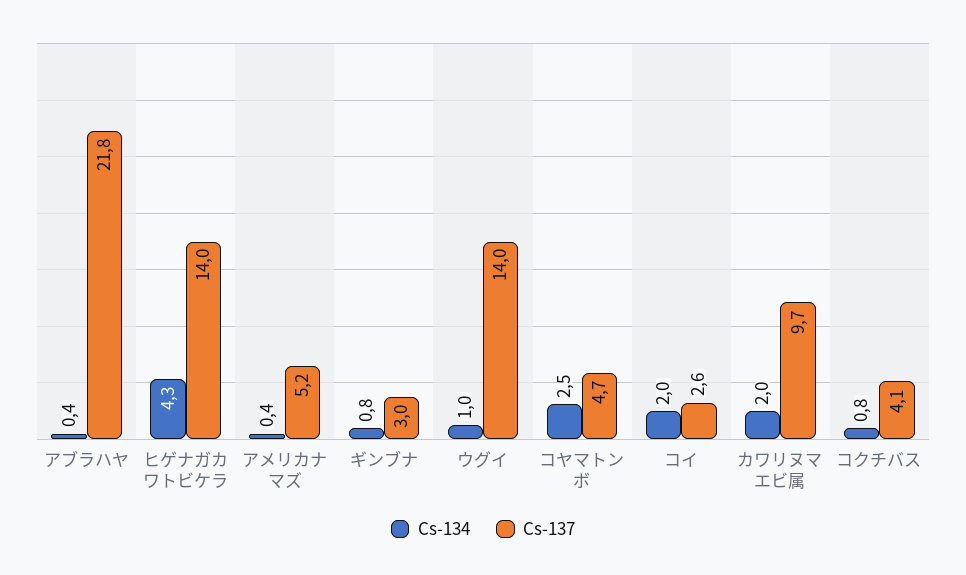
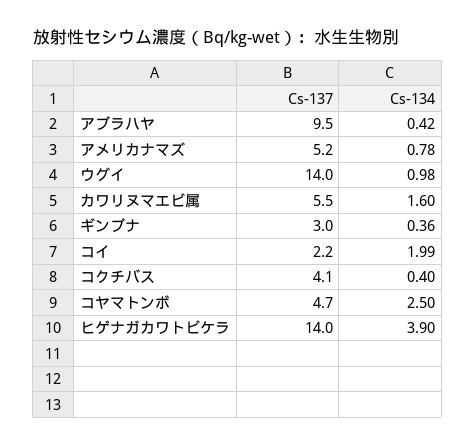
Cs-137, アブラハヤ: 21.8 -> 9.5
Cs-134, ヒゲナガカワトビケラ: 4.3 -> 3.9
Cs-134, アメリカナマズ: 0.4 -> 0.78
Cs-134, ギンブナ: 0.8 -> 0.36
Cs-137, コイ: 2.6 -> 2.2
Cs-134, カワリヌマエビ属: 2 -> 1.6
Cs-137, カワリヌマエビ属: 9.7 -> 5.5
Cs-134, コクチバス: 0.8 -> 0.4

